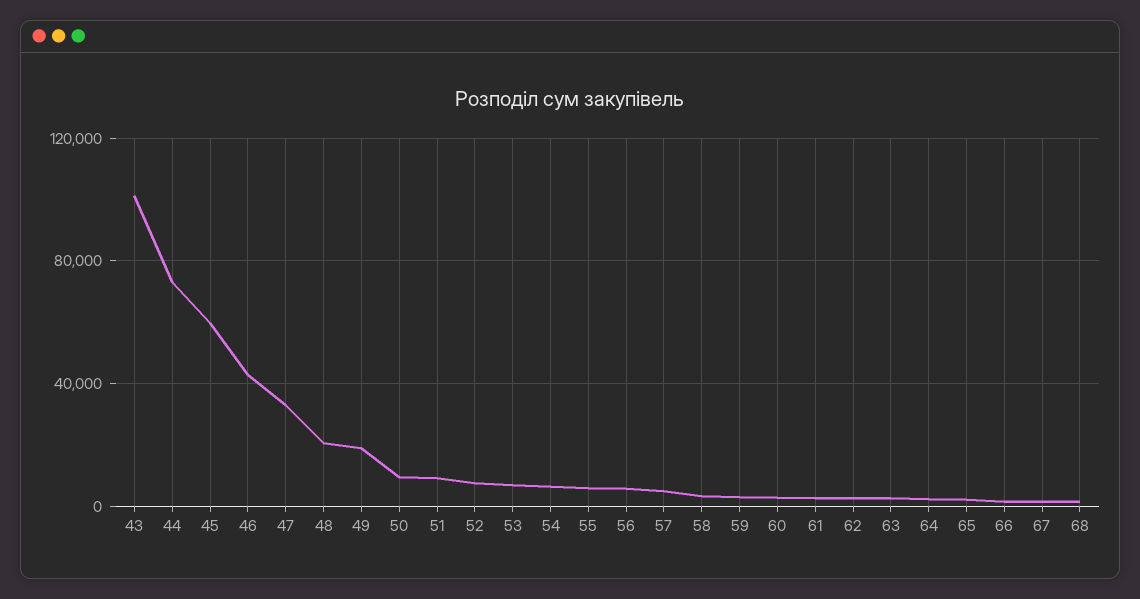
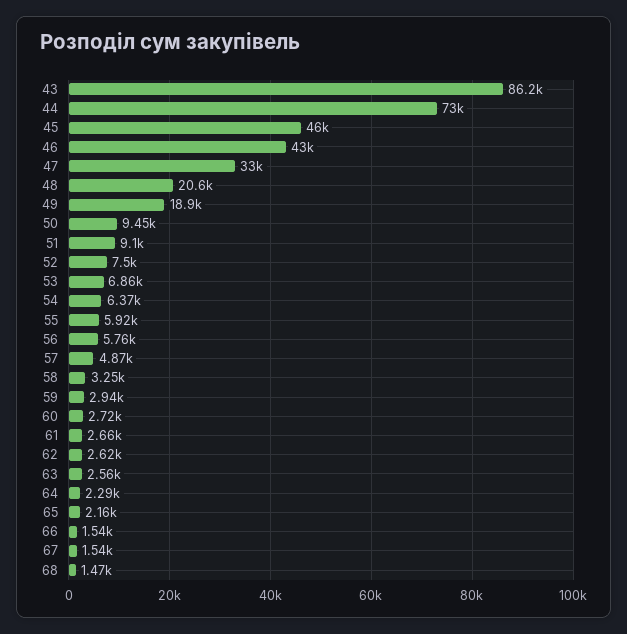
43: 100000 -> 86200
45: 60000 -> 46000

